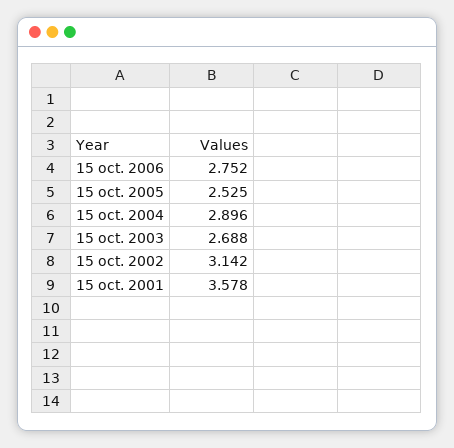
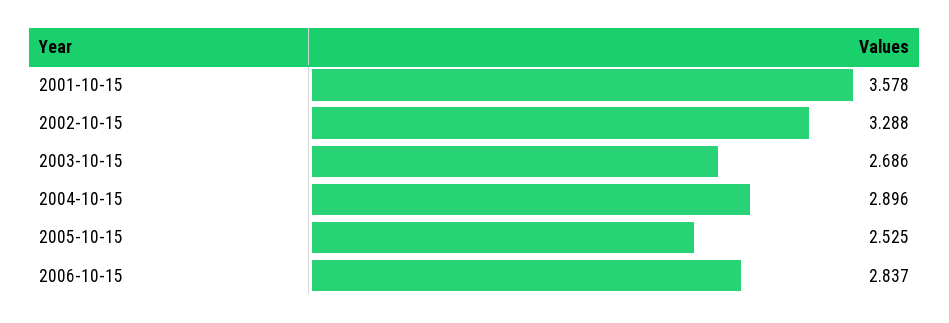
15 oct. 2006: 2.752 -> 2.837
15 oct. 2003: 2.688 -> 2.686
15 oct. 2002: 3.142 -> 3.288

